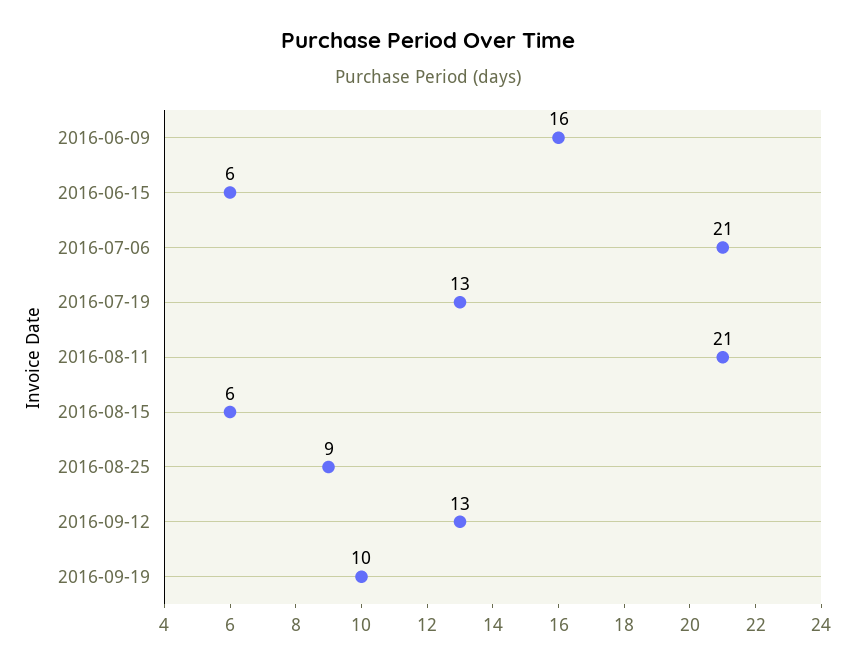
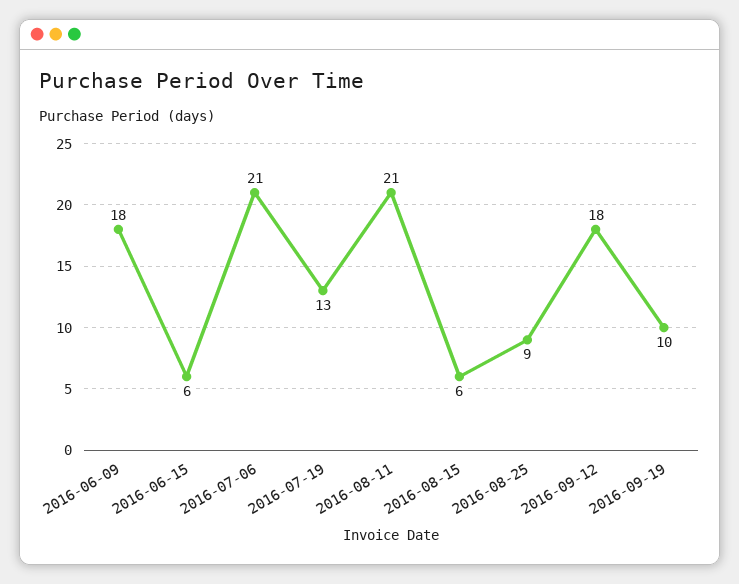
2016-06-09: 16 -> 18
2016-09-12: 13 -> 18

